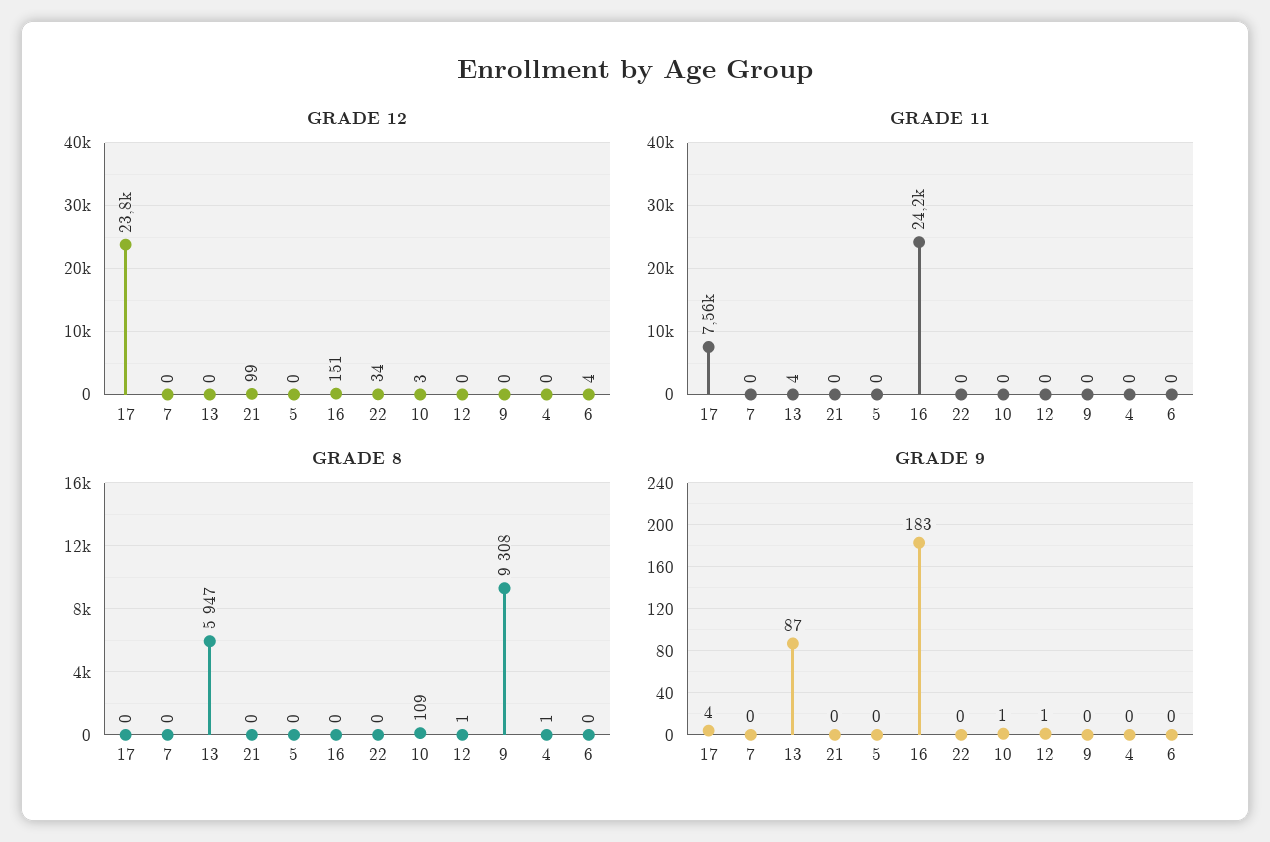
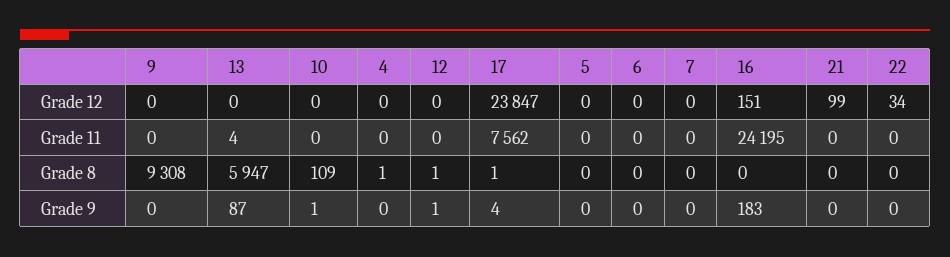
GRADE 12, 10: 3 -> 0
GRADE 12, 6: 4 -> 0
GRADE 8, 17: 0 -> 1

